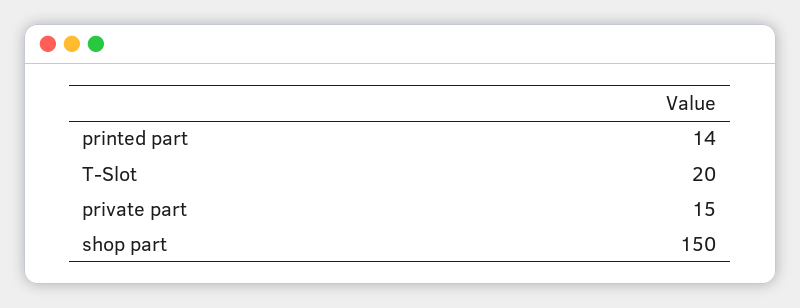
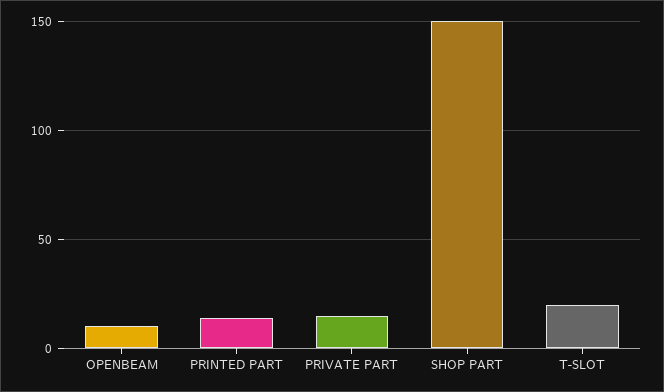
OPENBEAM: none -> 10

